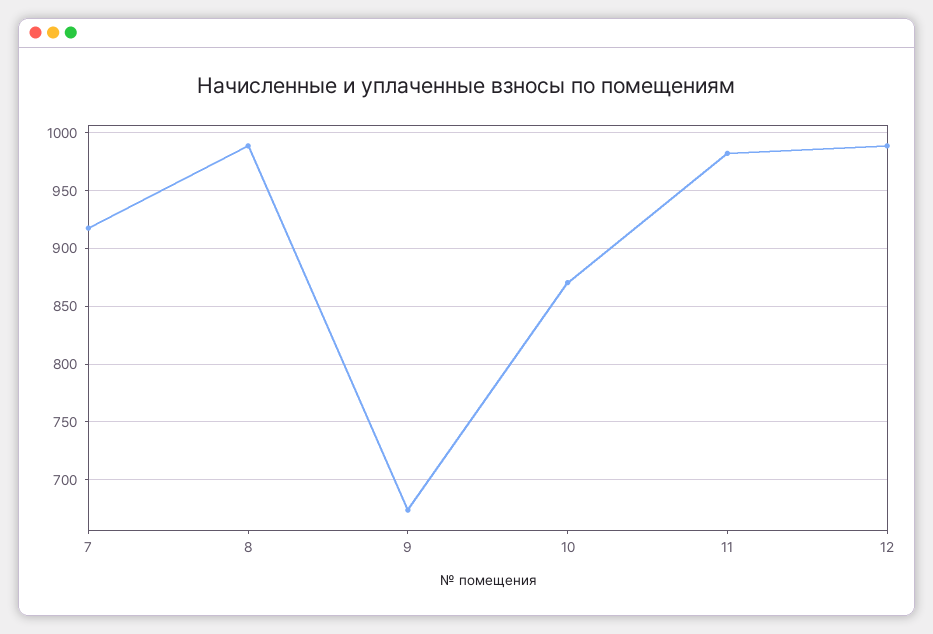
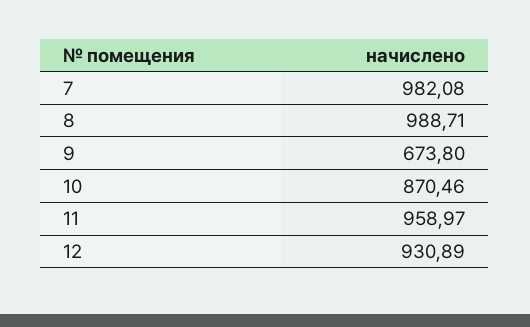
7: 920 -> 982.08
11: 980 -> 958.97
12: 990 -> 930.89

